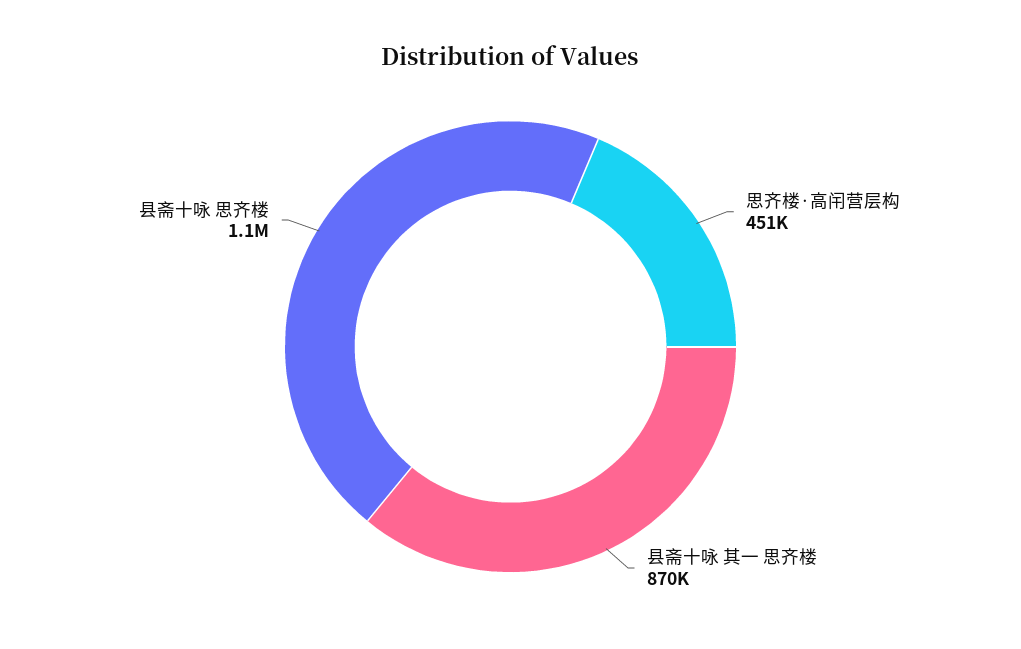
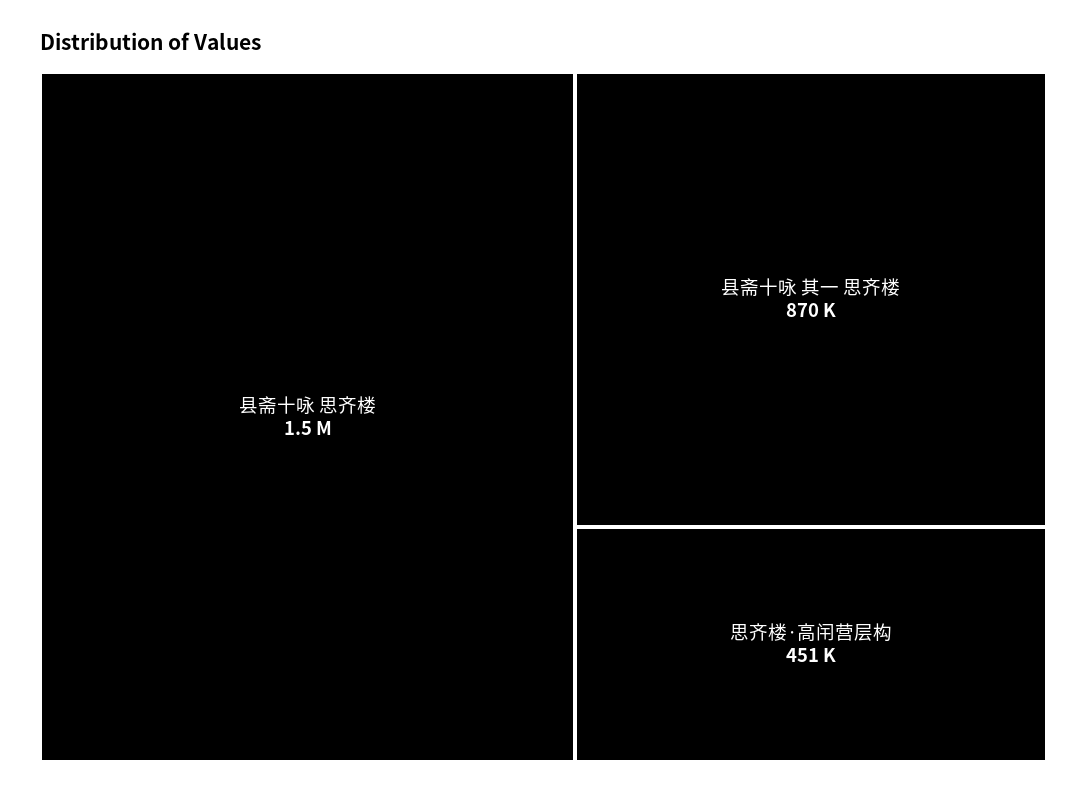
县斋十咏 思齐楼: 1100000 -> 1500000

